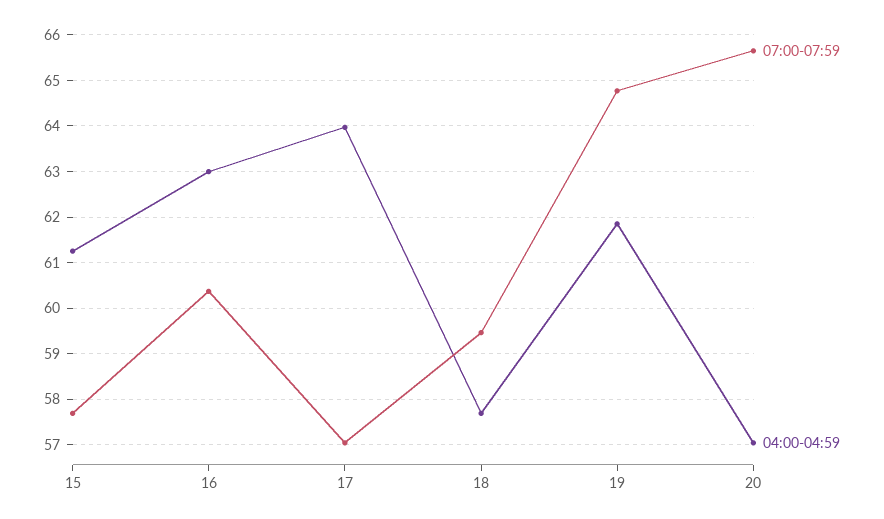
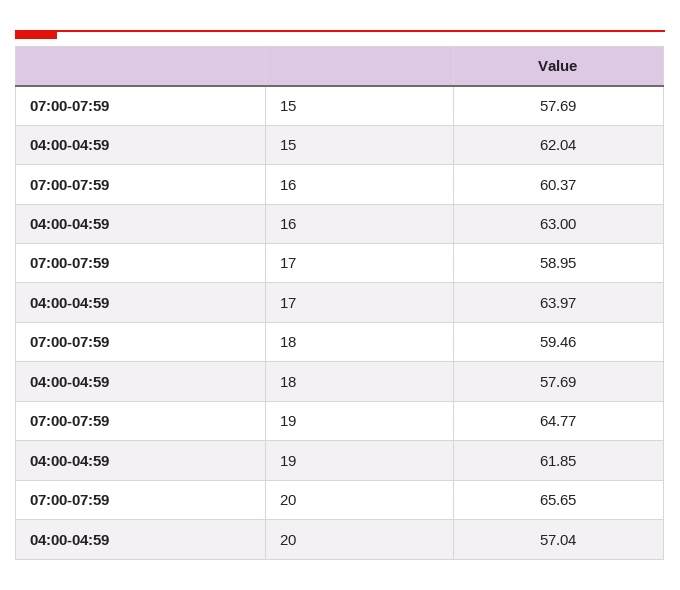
04:00-04:59, 15: 61.2 -> 62.04
07:00-07:59, 17: 57 -> 58.95

